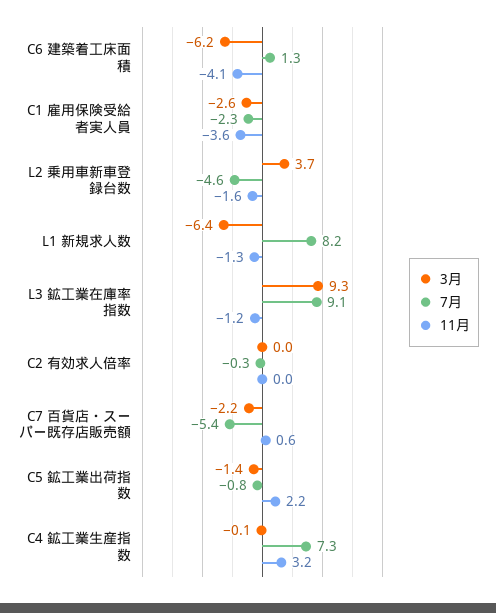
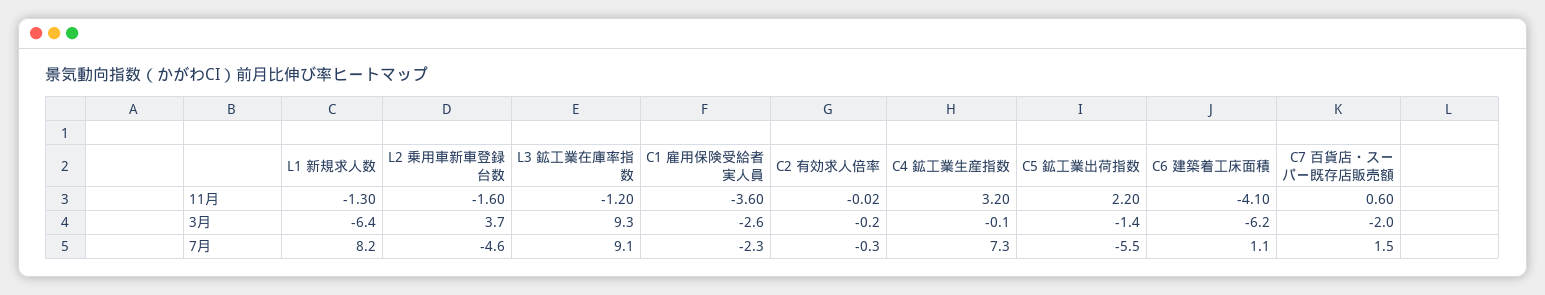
7月, C6 建築着工床面積: 1.3 -> 1.1
3月, C2 有効求人倍率: 0 -> -0.2
3月, C7 百貨店・スーパー既存店販売額: -2.2 -> -2
7月, C7 百貨店・スーパー既存店販売額: -5.4 -> 1.5
7月, C5 鉱工業出荷指数: -0.8 -> -5.5

